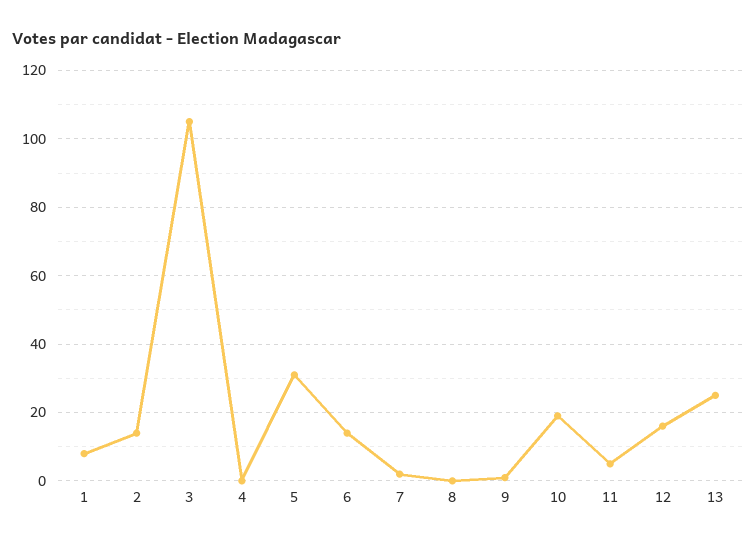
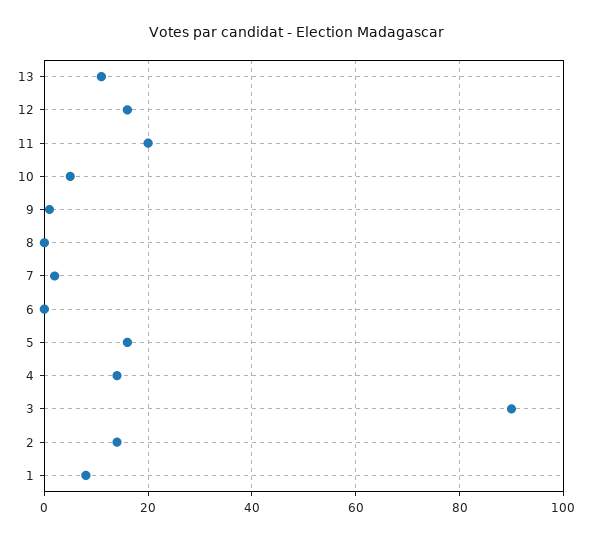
3: 105 -> 90
4: 0 -> 15
5: 30 -> 15
6: 15 -> 0
10: 20 -> 5
11: 5 -> 20
13: 25 -> 10

